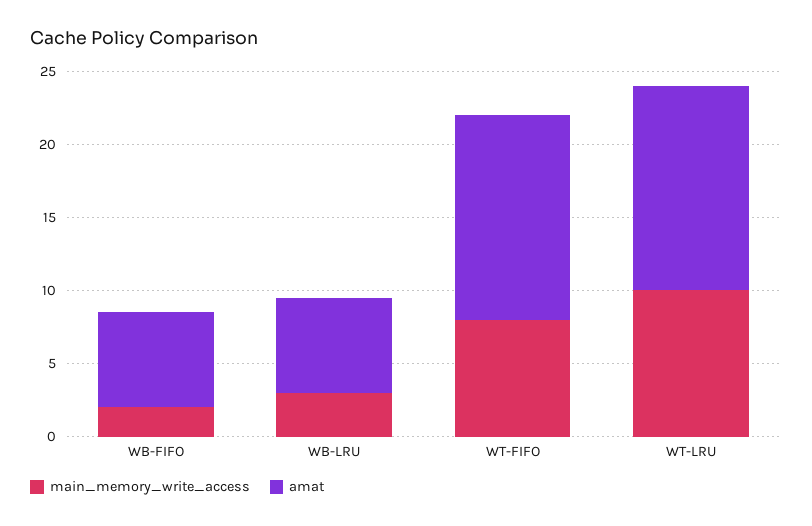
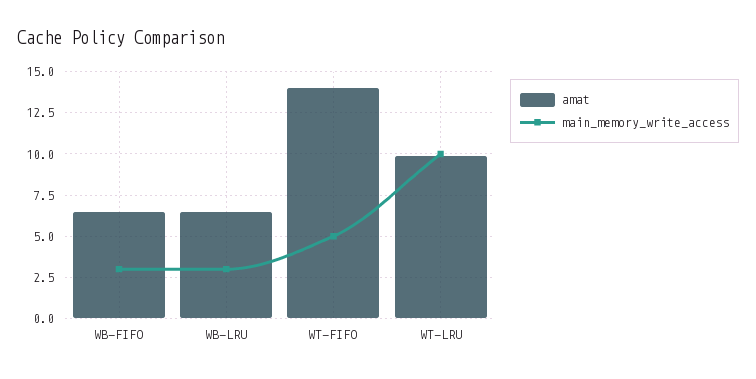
main_memory_write_access, WB-FIFO: 2 -> 3
main_memory_write_access, WT-FIFO: 8 -> 5
amat, WT-LRU: 14 -> 10

